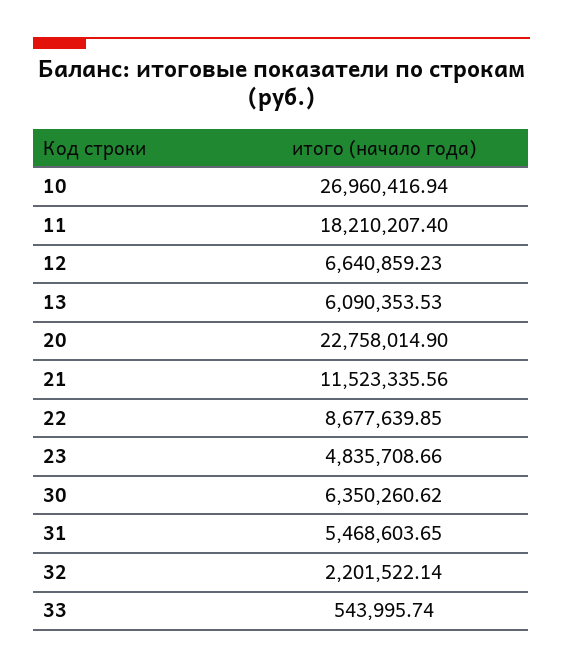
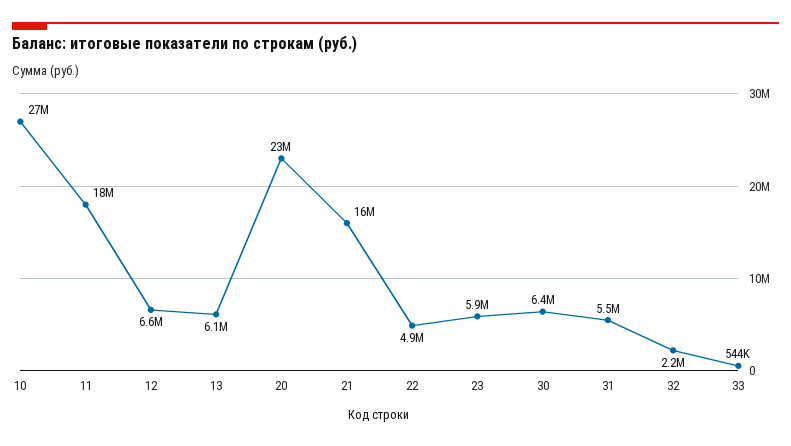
21: 11523335.56 -> 16000000
22: 8677639.85 -> 4900000
23: 4835708.66 -> 5900000

